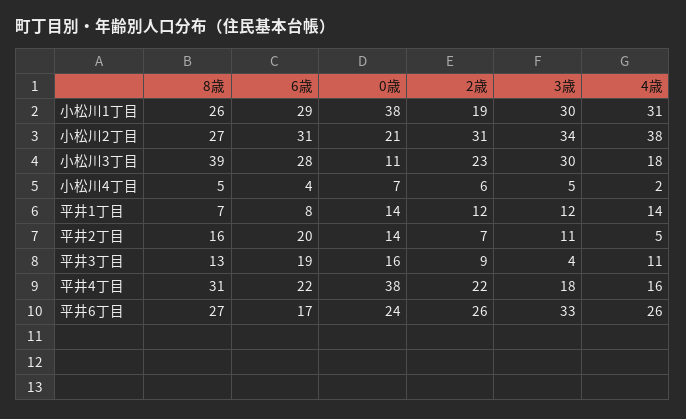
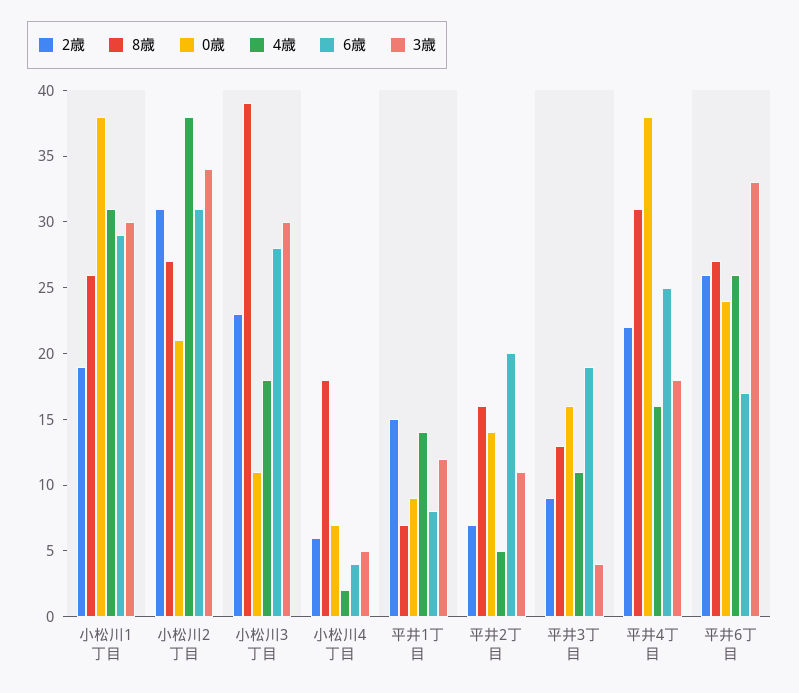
8歳, 小松川4丁目: 5 -> 18
0歳, 平井1丁目: 14 -> 9
2歳, 平井1丁目: 12 -> 15
6歳, 平井4丁目: 22 -> 25

